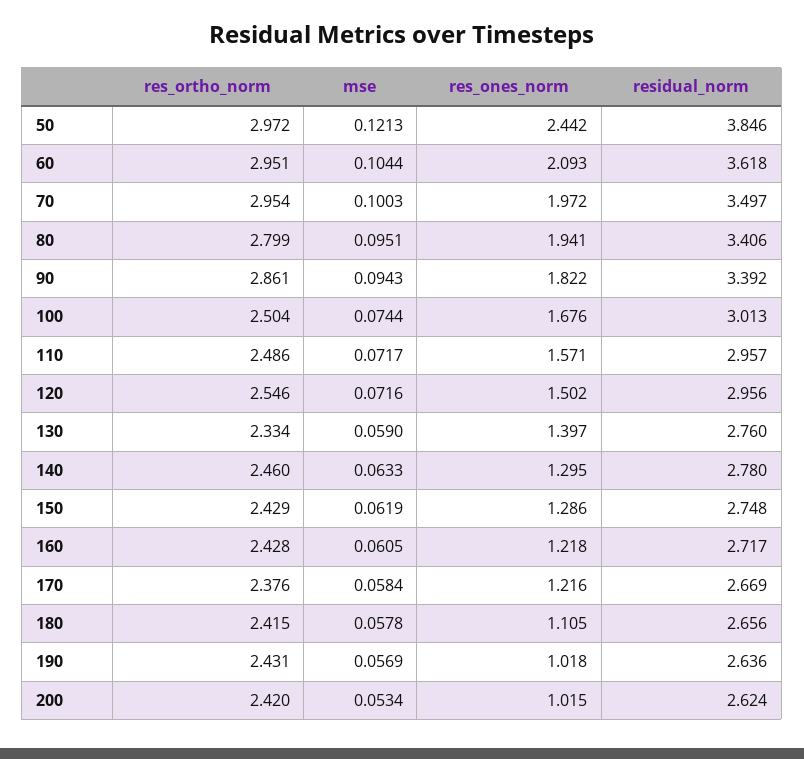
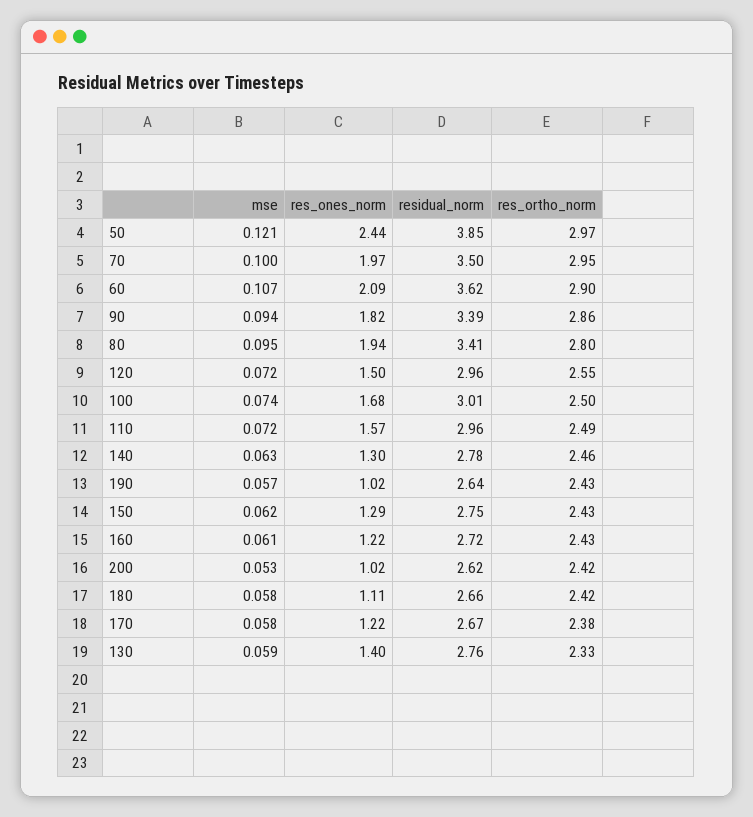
res_ortho_norm, 60: 2.951 -> 2.9
mse, 60: 0.1044 -> 0.107

